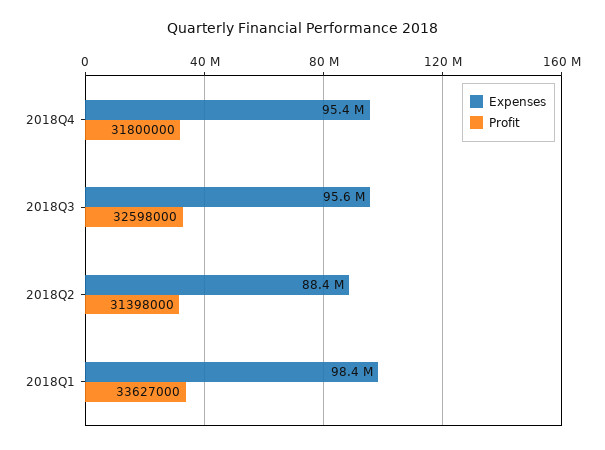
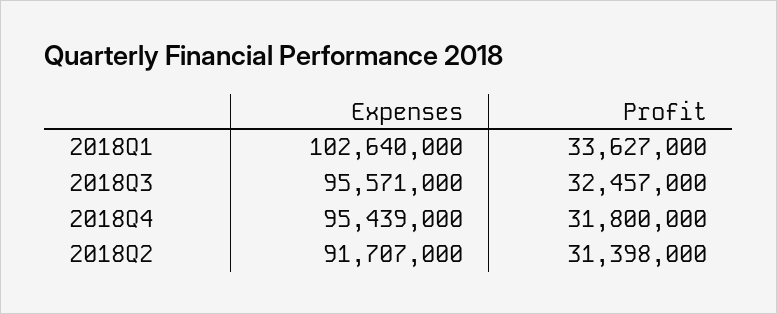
Profit, 2018Q3: 32598000 -> 32457000
Expenses, 2018Q2: 88400000 -> 91707000
Expenses, 2018Q1: 98400000 -> 102640000

